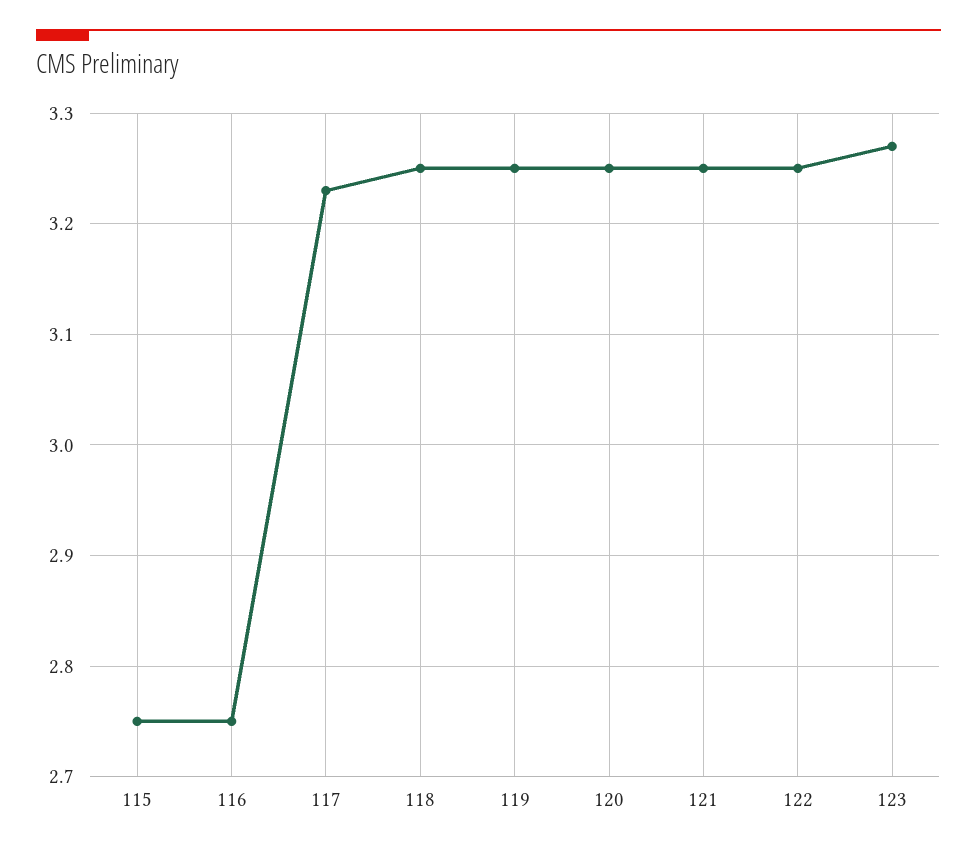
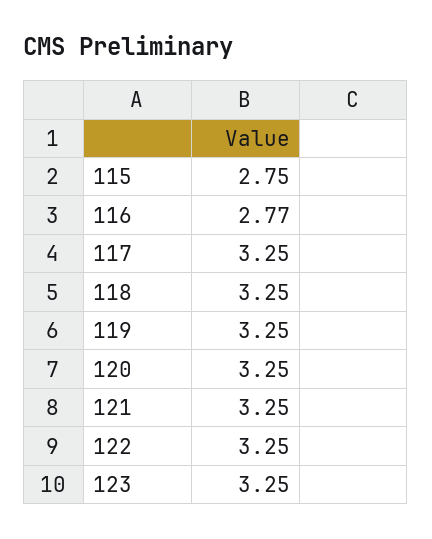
116: 2.75 -> 2.77
117: 3.23 -> 3.25
123: 3.27 -> 3.25

